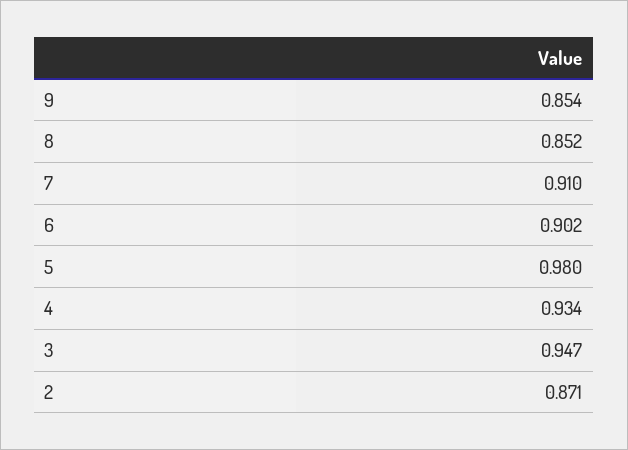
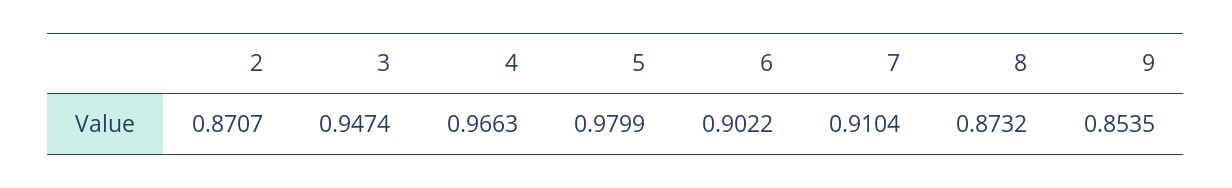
8: 0.852 -> 0.8732
4: 0.934 -> 0.9663

